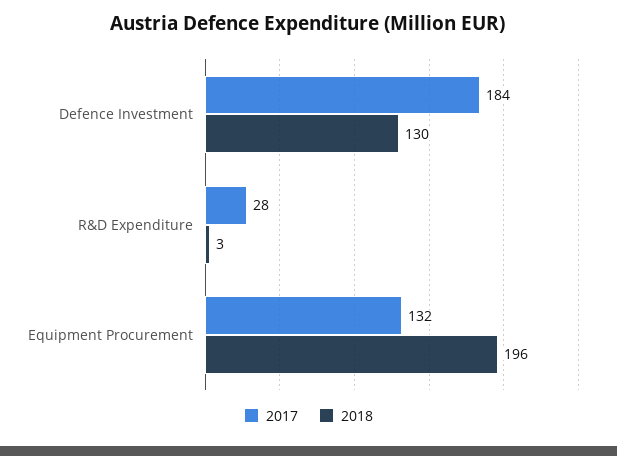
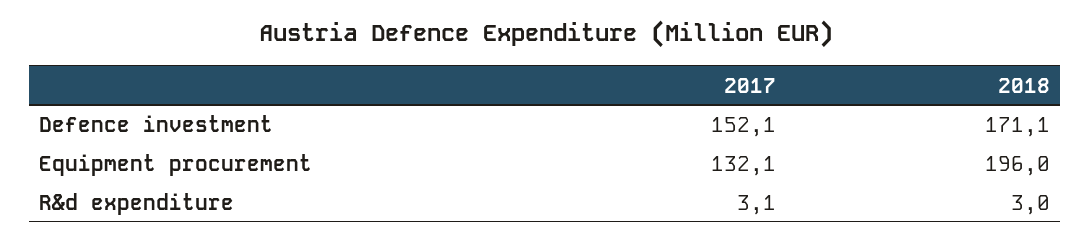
2017, Defence Investment: 184 -> 152.1
2018, Defence Investment: 130 -> 171.1
2017, R&D Expenditure: 28 -> 3.1

